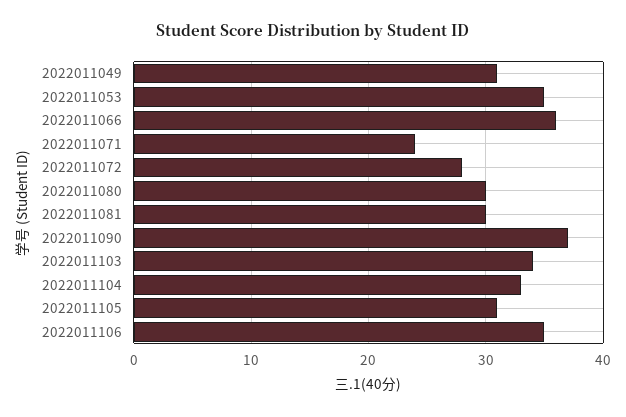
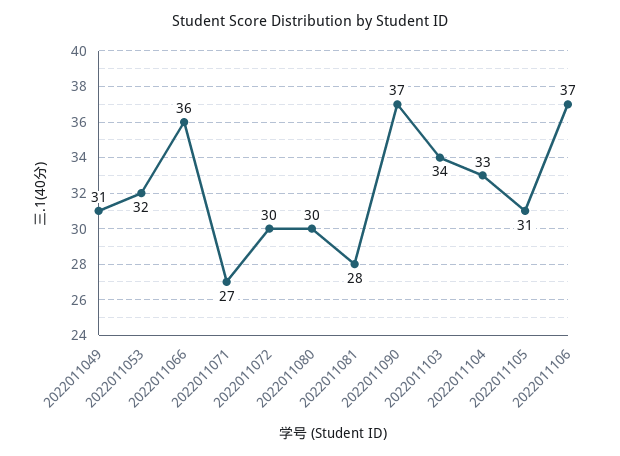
2022011053: 35 -> 32
2022011071: 24 -> 27
2022011072: 28 -> 30
2022011081: 30 -> 28
2022011106: 35 -> 37

